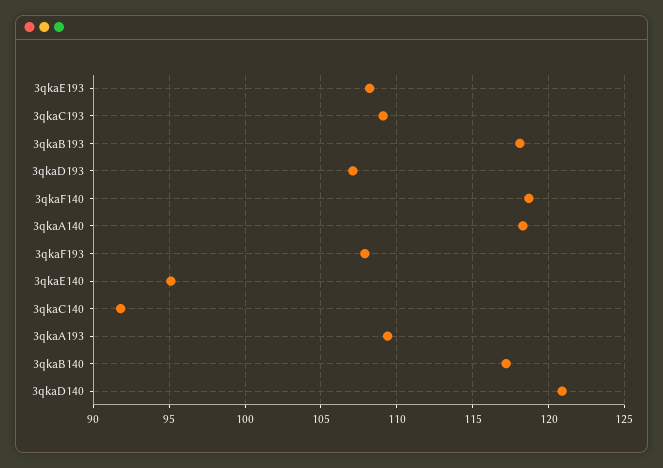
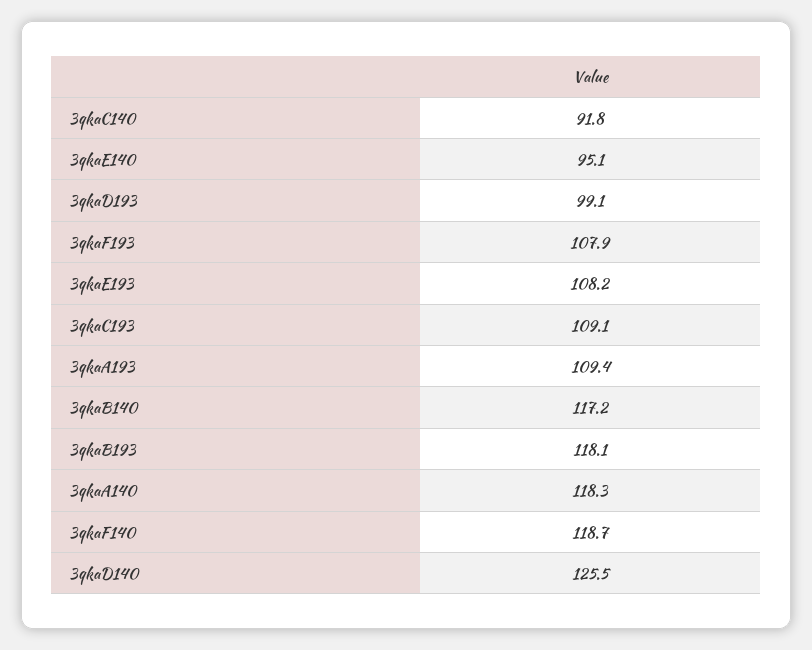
3qkaD193: 107 -> 99.1
3qkaD140: 121 -> 125.5

